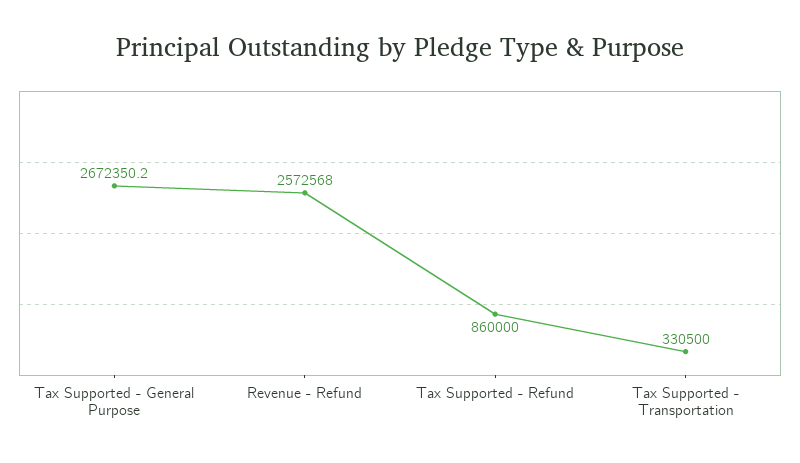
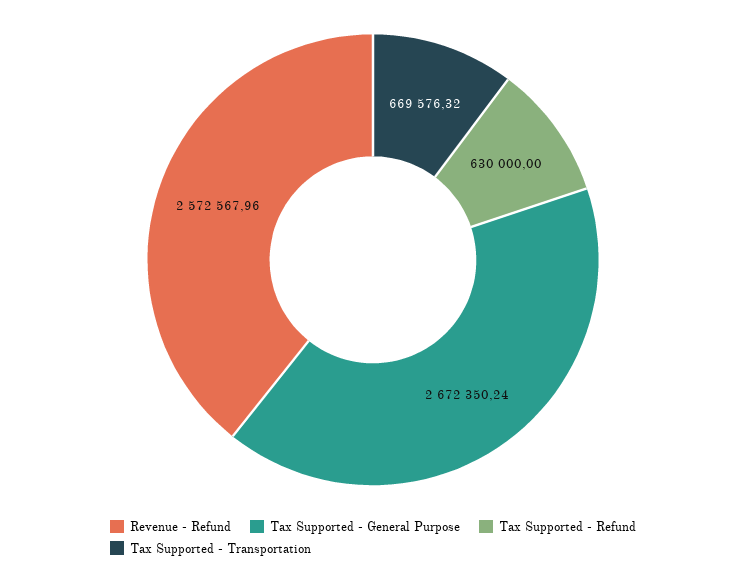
Tax Supported - Refund: 860000 -> 630000
Tax Supported - Transportation: 330500 -> 669576.32

